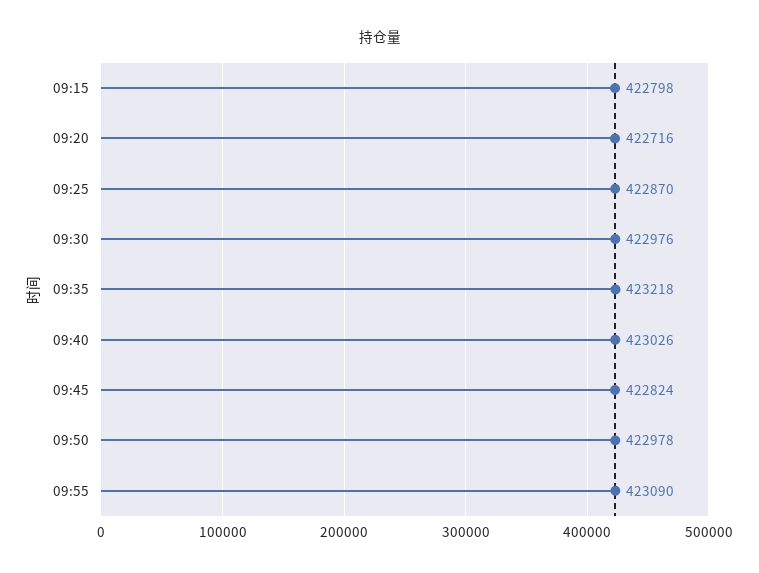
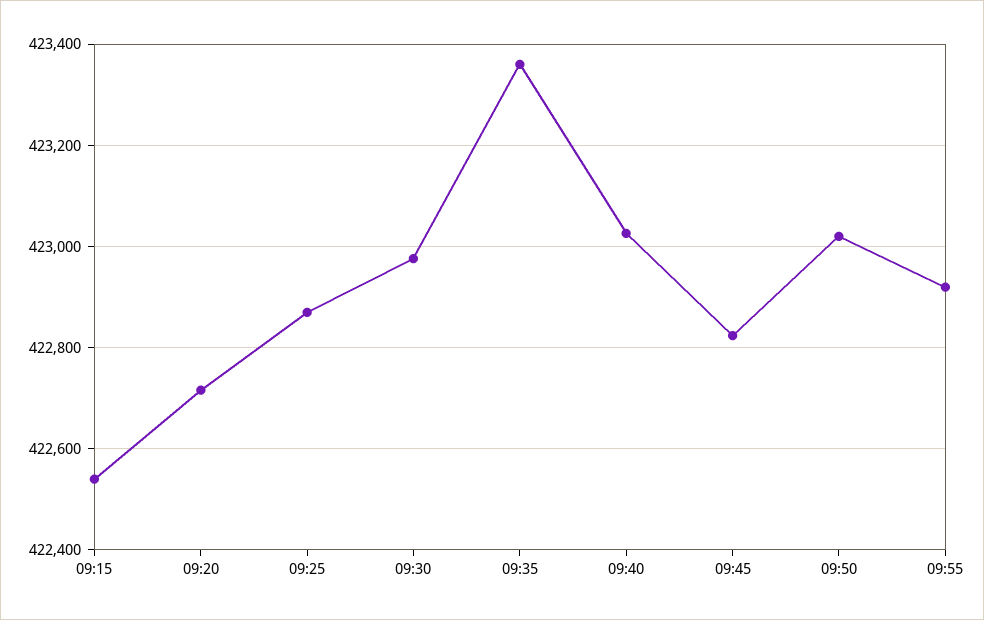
09:15: 422798 -> 422540
09:35: 423218 -> 423360
09:50: 422978 -> 423020
09:55: 423090 -> 422920

